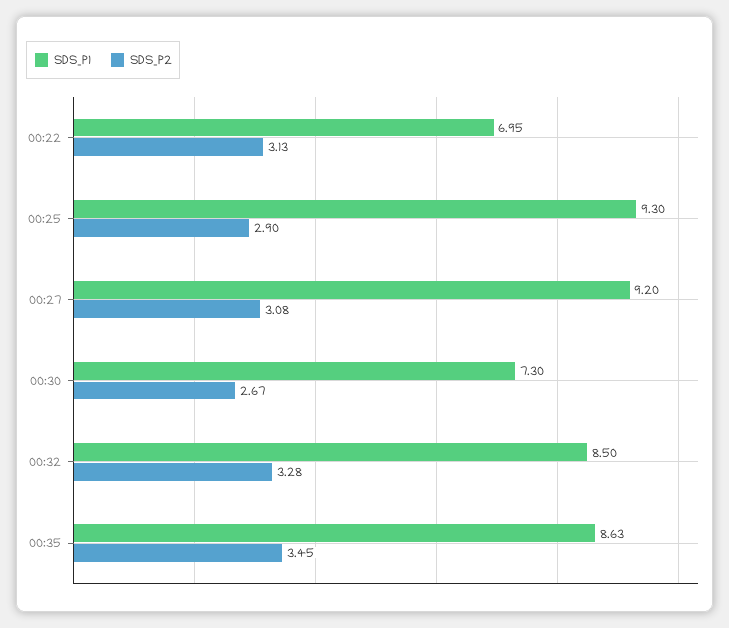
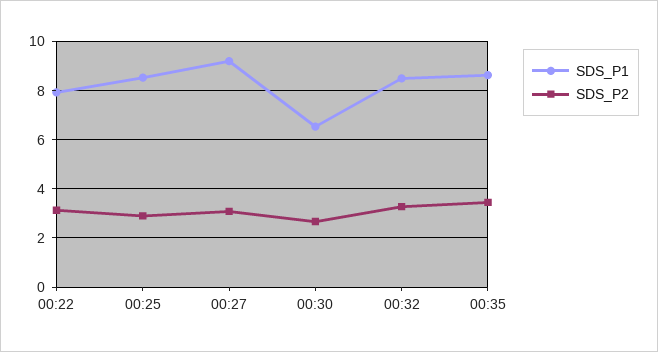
SDS_P1, 00:22: 6.95 -> 8
SDS_P1, 00:25: 9.3 -> 8.5
SDS_P1, 00:30: 7.3 -> 6.5

